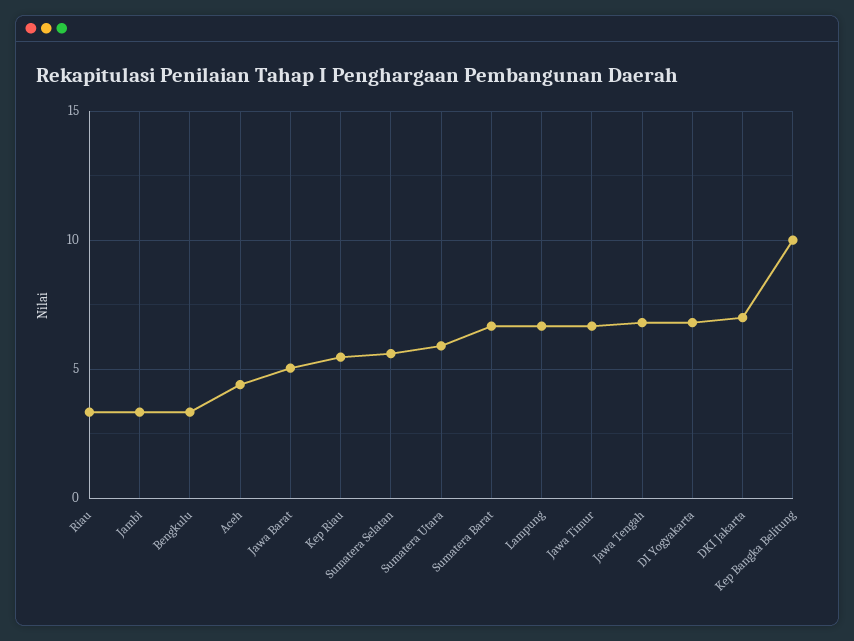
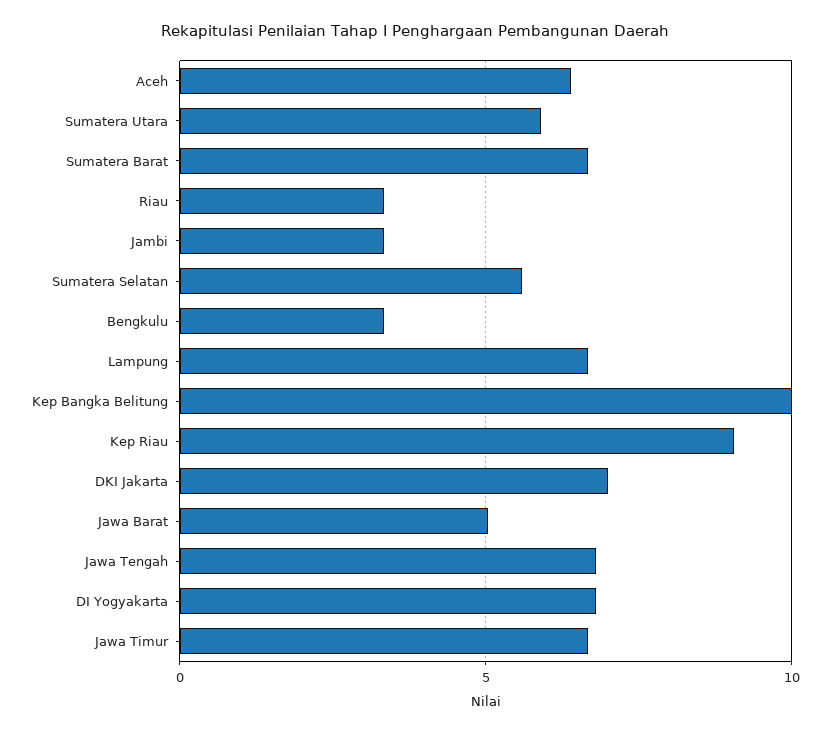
Aceh: 4.5 -> 6.5
Kep Riau: 5.5 -> 9

